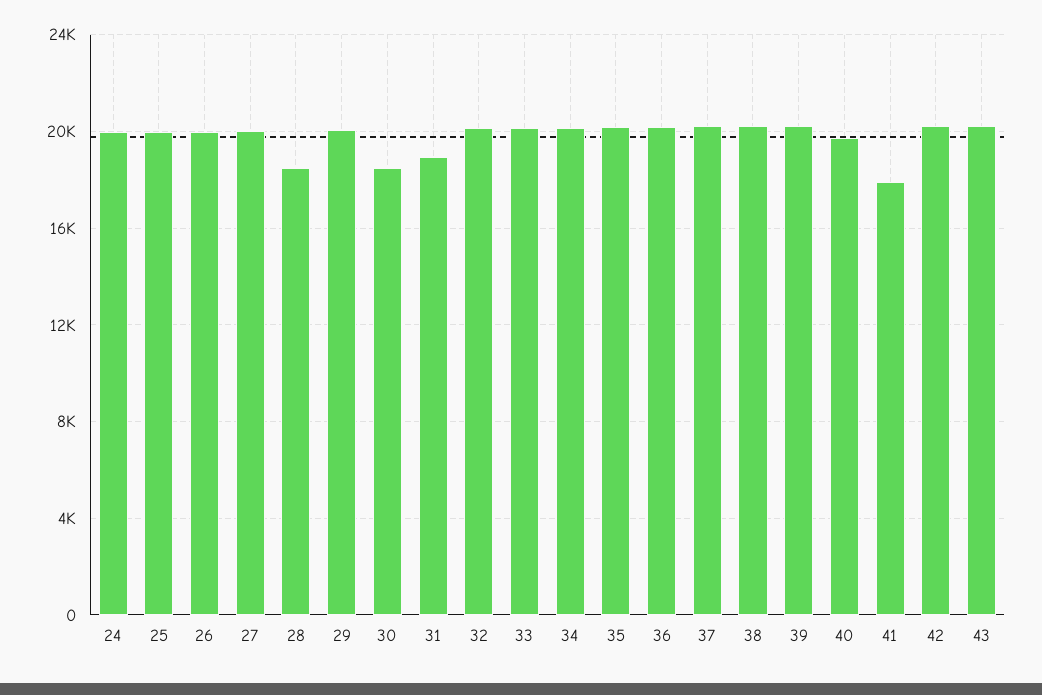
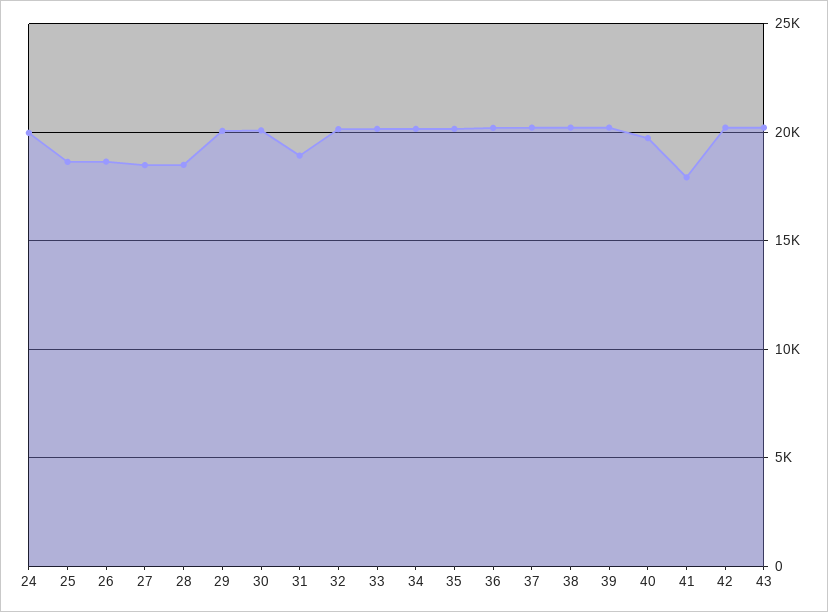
25: 20000 -> 18500
26: 20000 -> 18500
27: 20000 -> 18500
30: 18500 -> 20000

